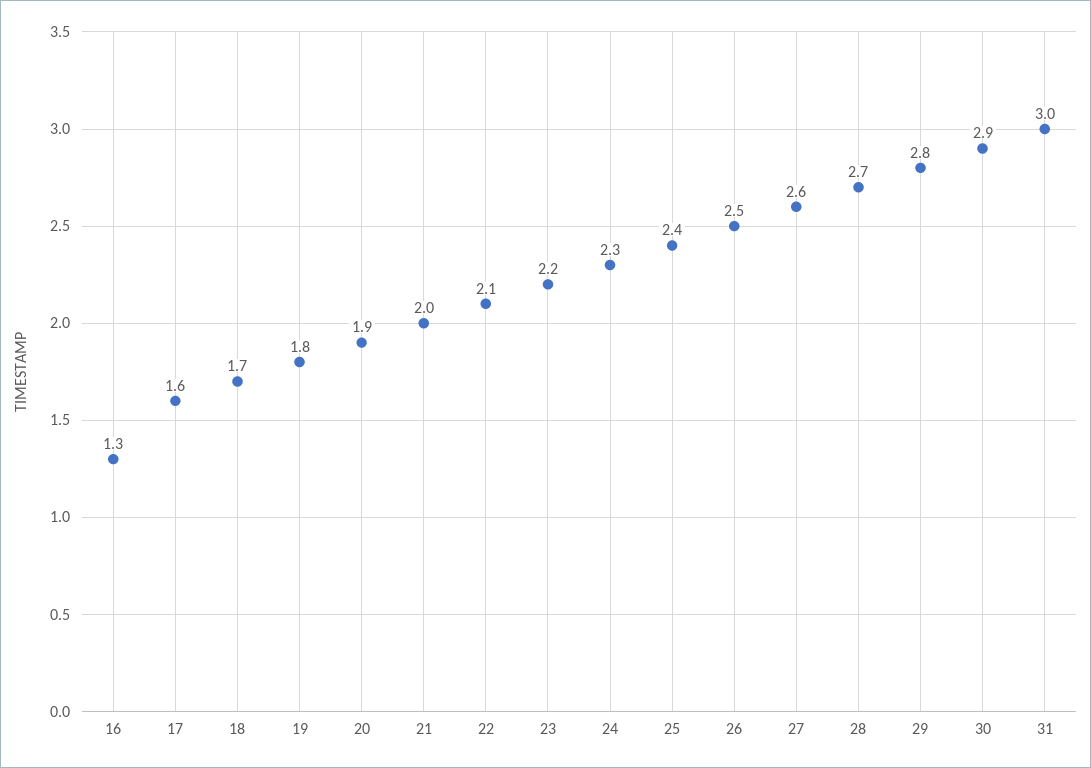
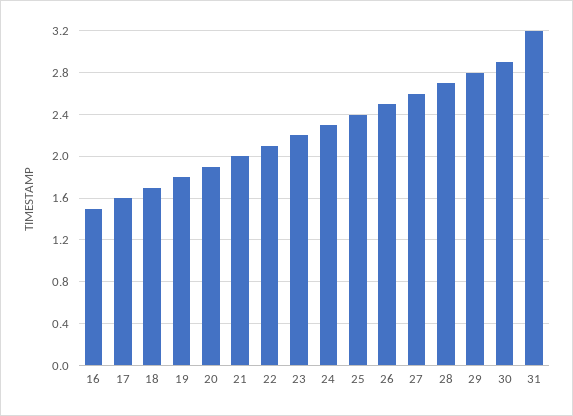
16: 1.3 -> 1.5
31: 3 -> 3.2

